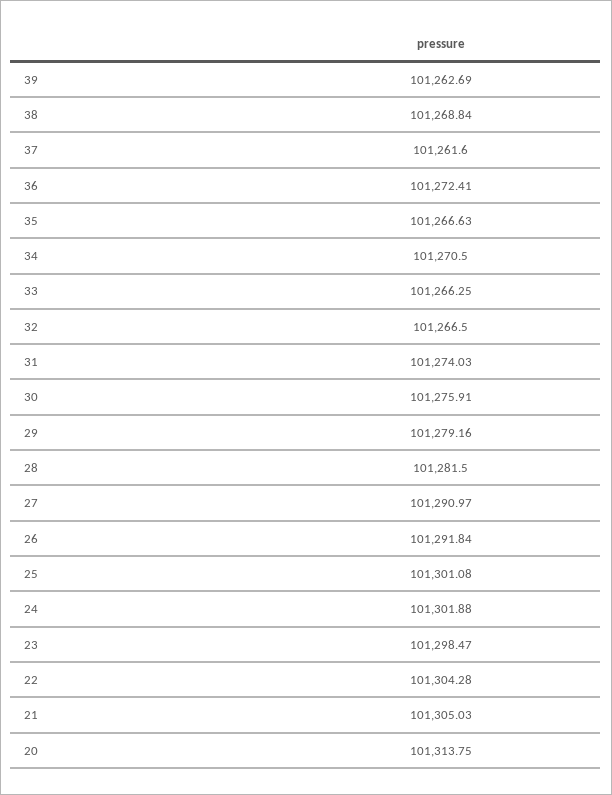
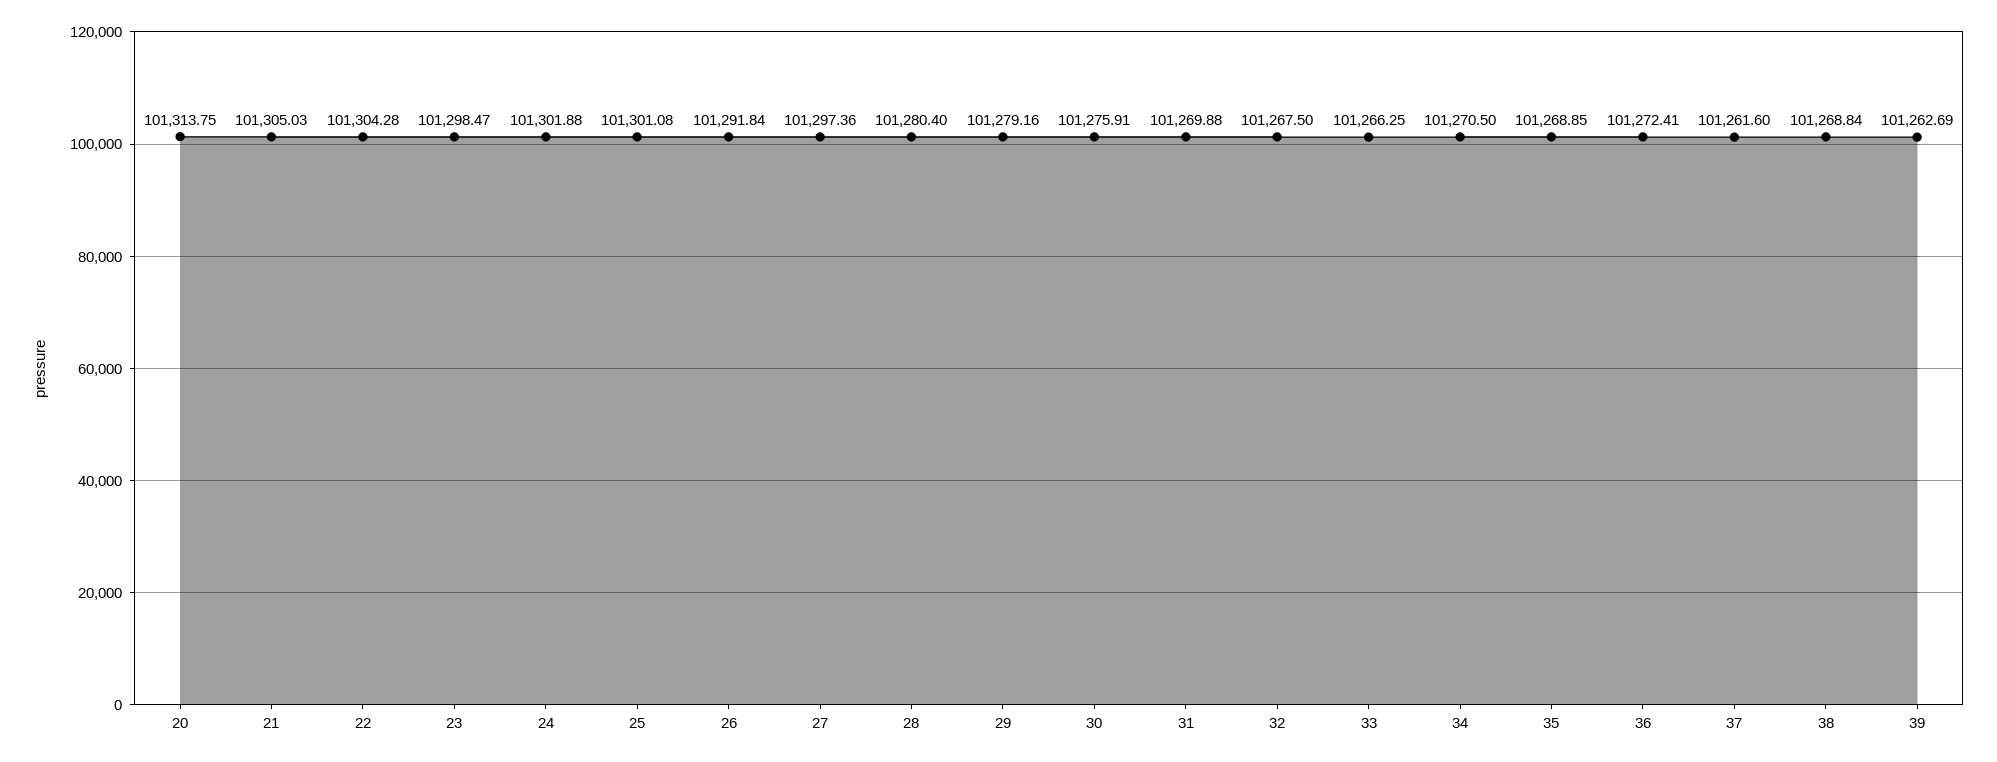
35: 101266.63 -> 101268.85
32: 101266.5 -> 101267.5
31: 101274.03 -> 101269.88
28: 101281.5 -> 101280.4
27: 101290.97 -> 101297.36

